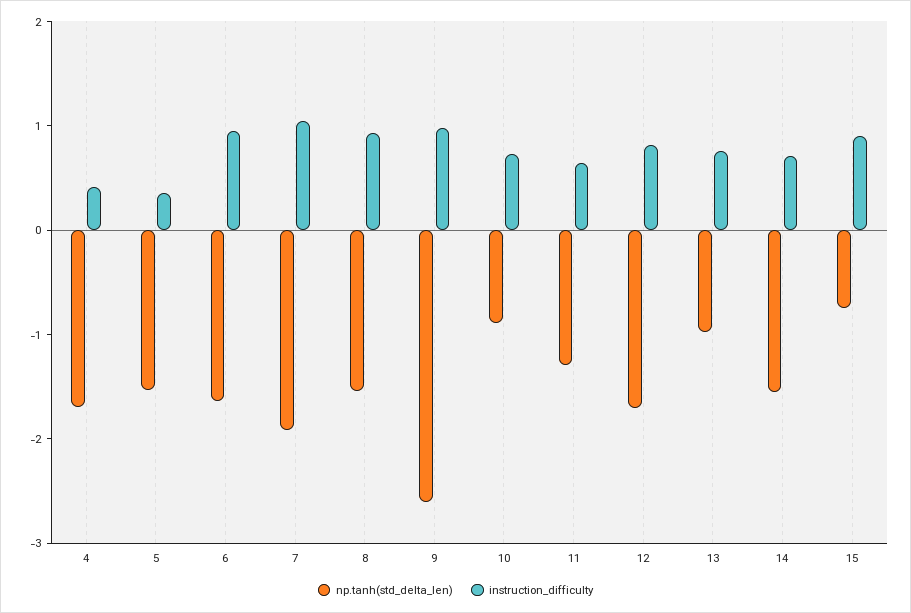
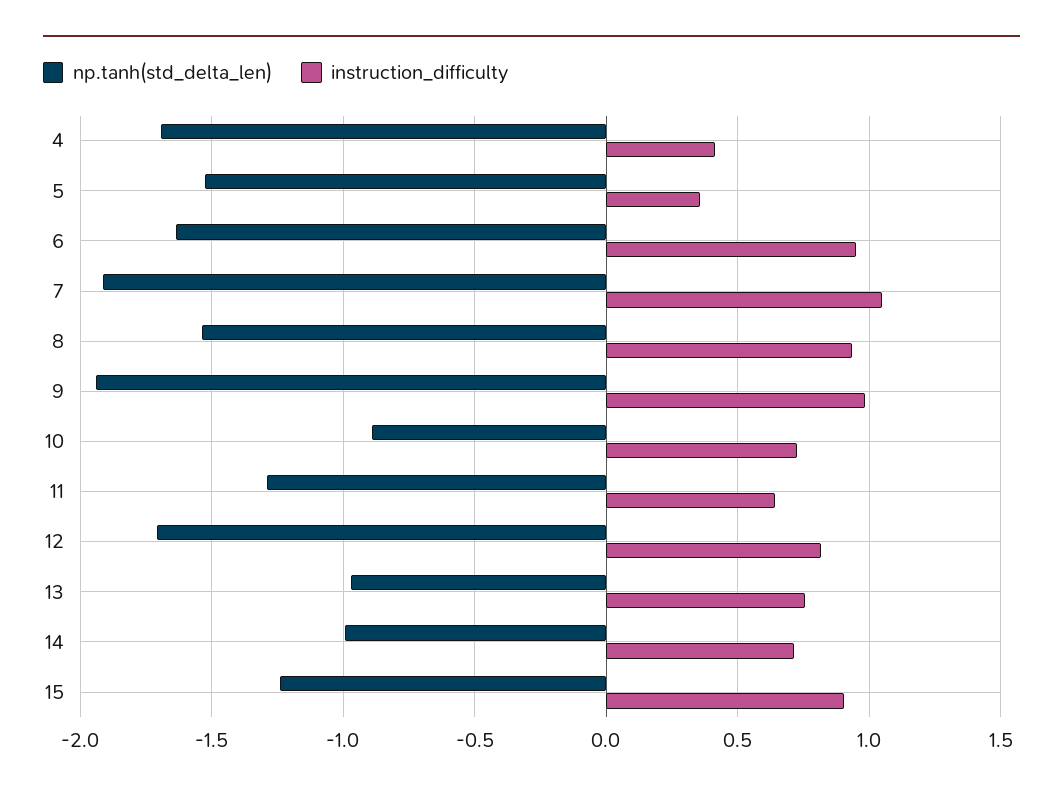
np.tanh(std_delta_len), 9: -2.6 -> -1.95
np.tanh(std_delta_len), 14: -1.6 -> -1
np.tanh(std_delta_len), 15: -0.8 -> -1.25

